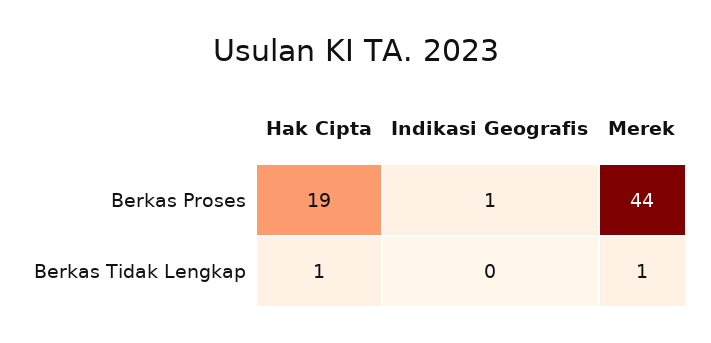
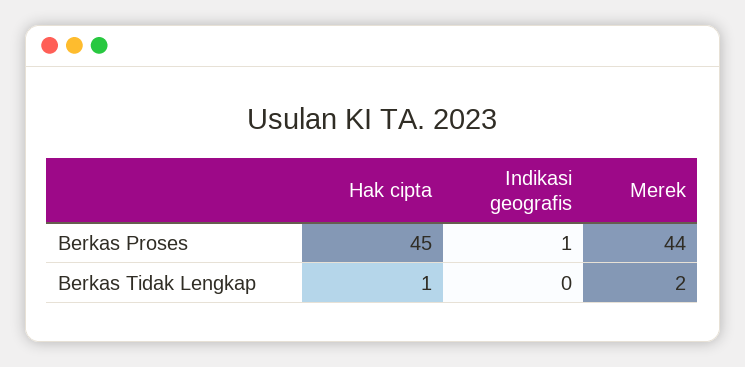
Hak Cipta, Berkas Proses: 19 -> 45
Merek, Berkas Tidak Lengkap: 1 -> 2

